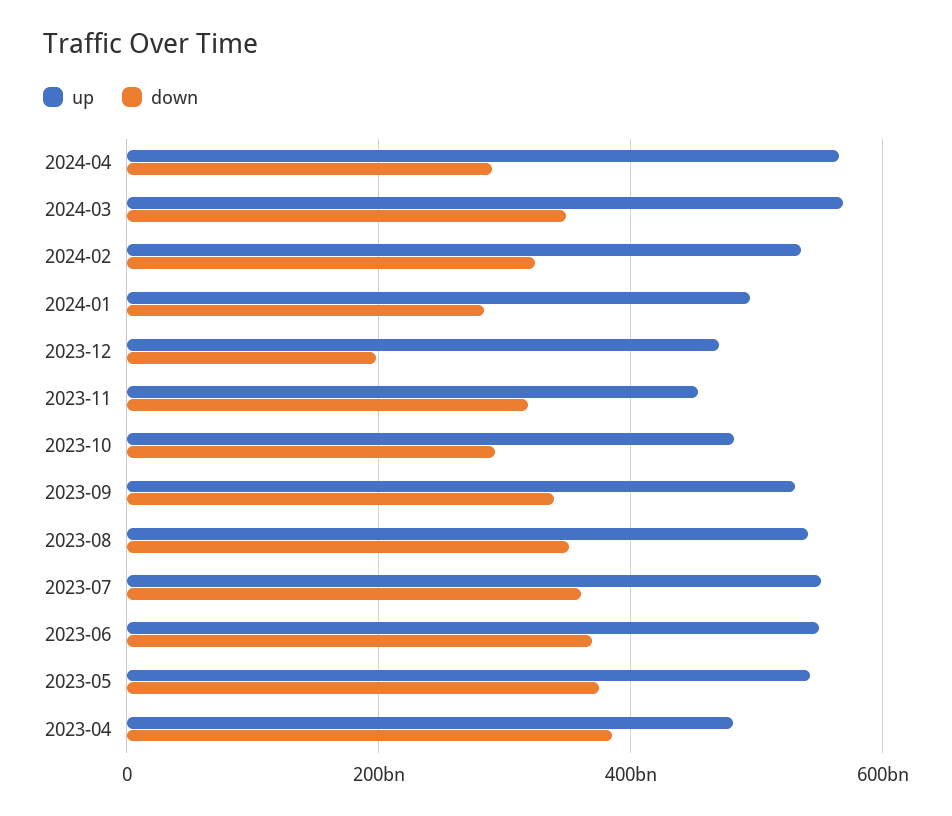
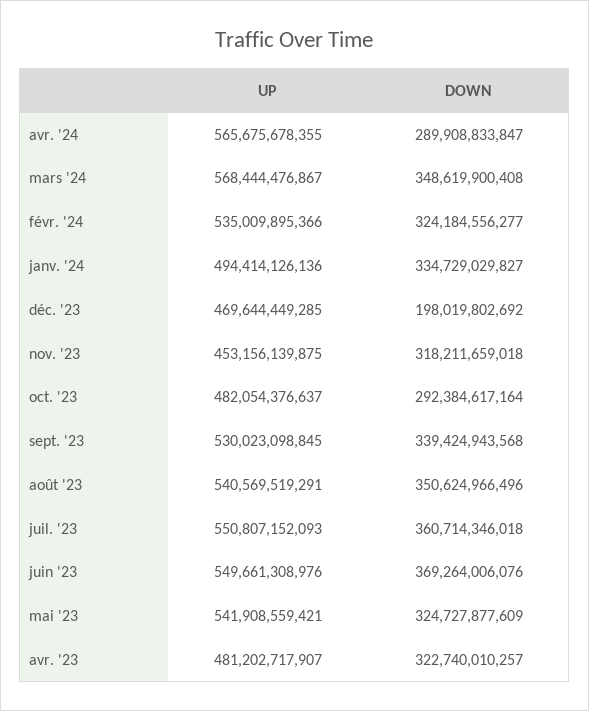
down, 2024-01: 280000000000 -> 334729029827
down, 2023-05: 380000000000 -> 324727877609
down, 2023-04: 380000000000 -> 322740010257

